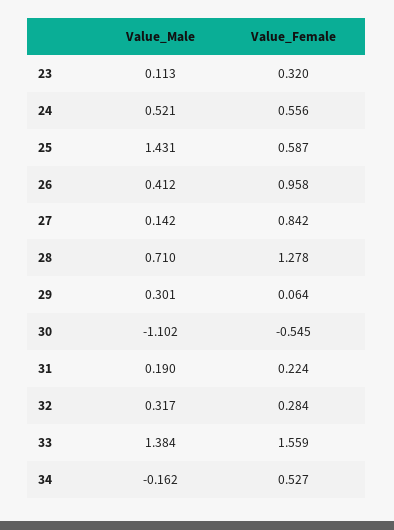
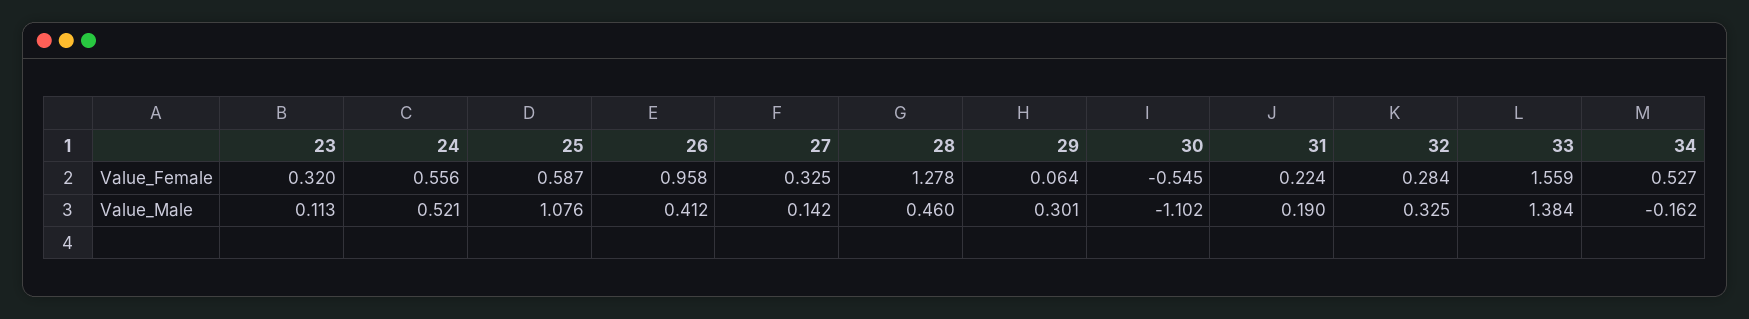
Value_Male, 25: 1.431 -> 1.076
Value_Female, 27: 0.842 -> 0.325
Value_Male, 28: 0.71 -> 0.46
Value_Male, 32: 0.317 -> 0.325

